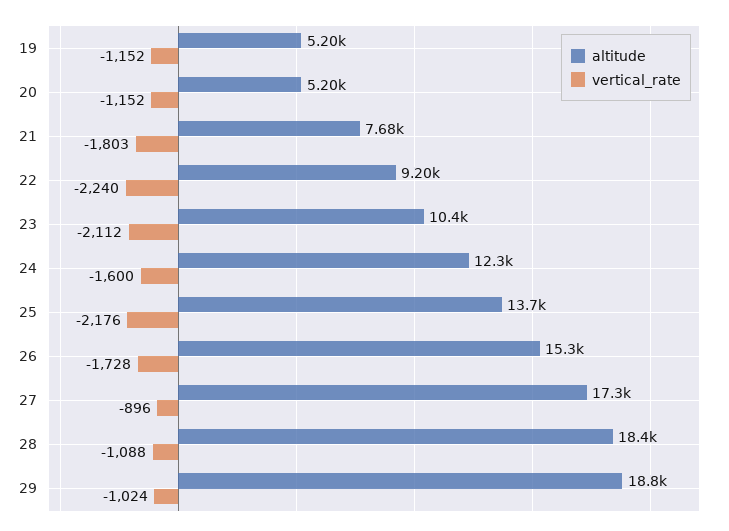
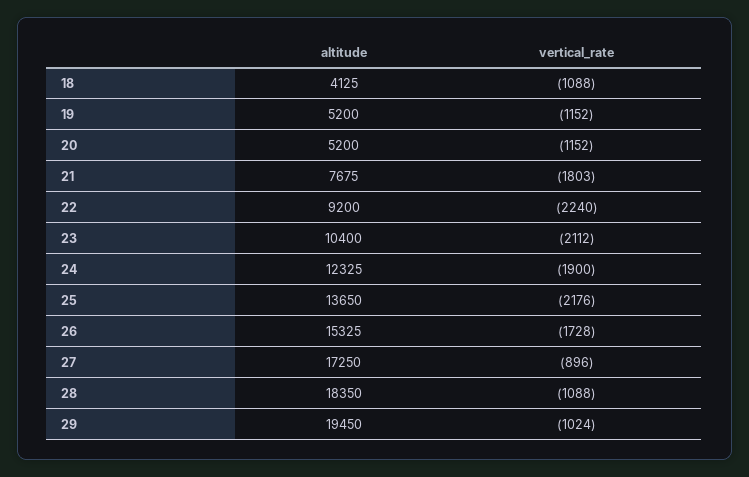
vertical_rate, 24: -1600 -> -1900
altitude, 29: 18800 -> 19450
altitude, 18: none -> 4125
vertical_rate, 18: none -> -1088

